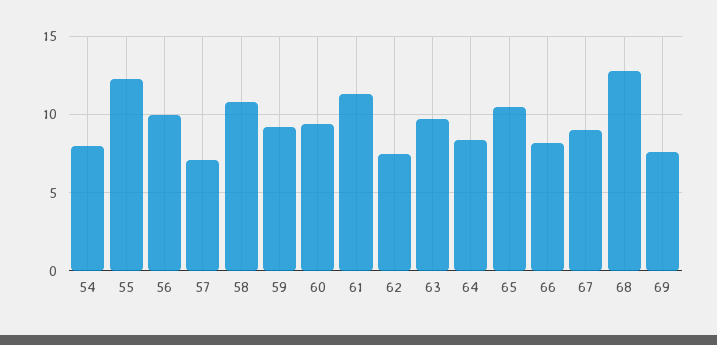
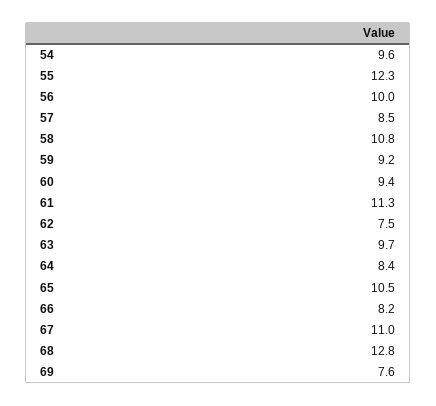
54: 8 -> 9.6
57: 7 -> 8.5
67: 9 -> 11

